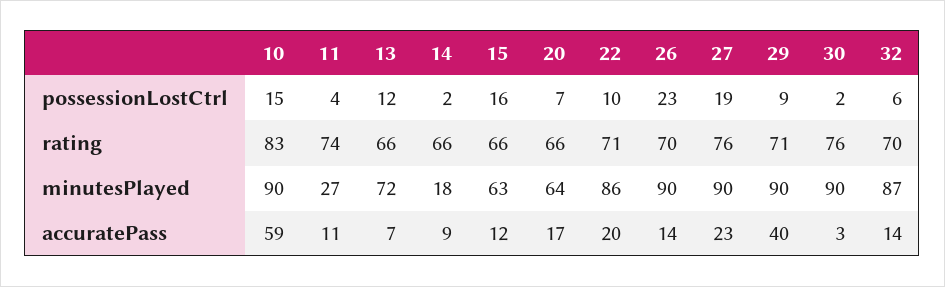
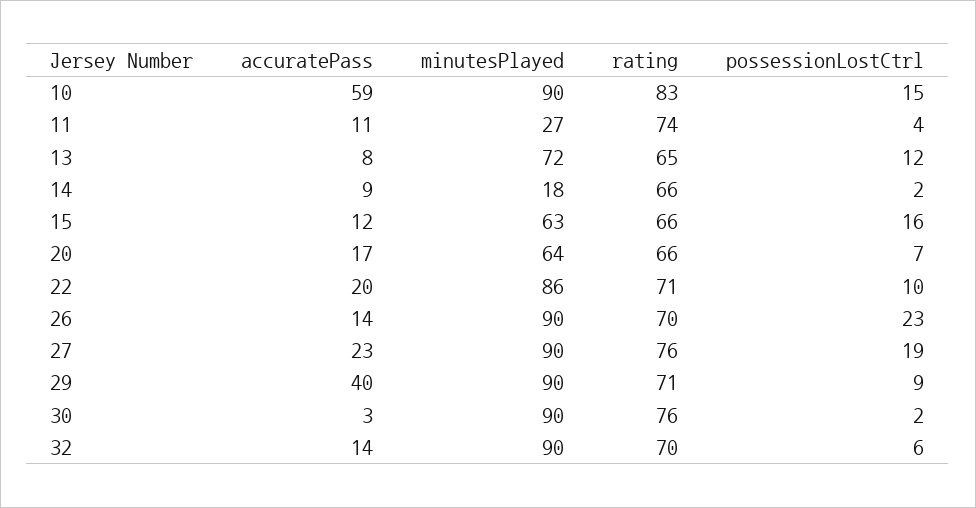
13, rating: 66 -> 65
32, minutesPlayed: 87 -> 90
13, accuratePass: 7 -> 8

